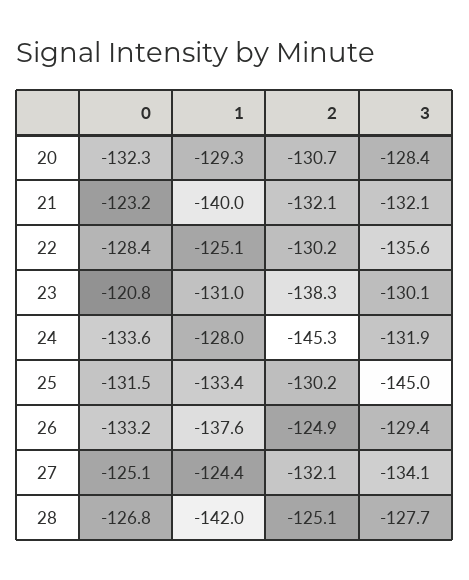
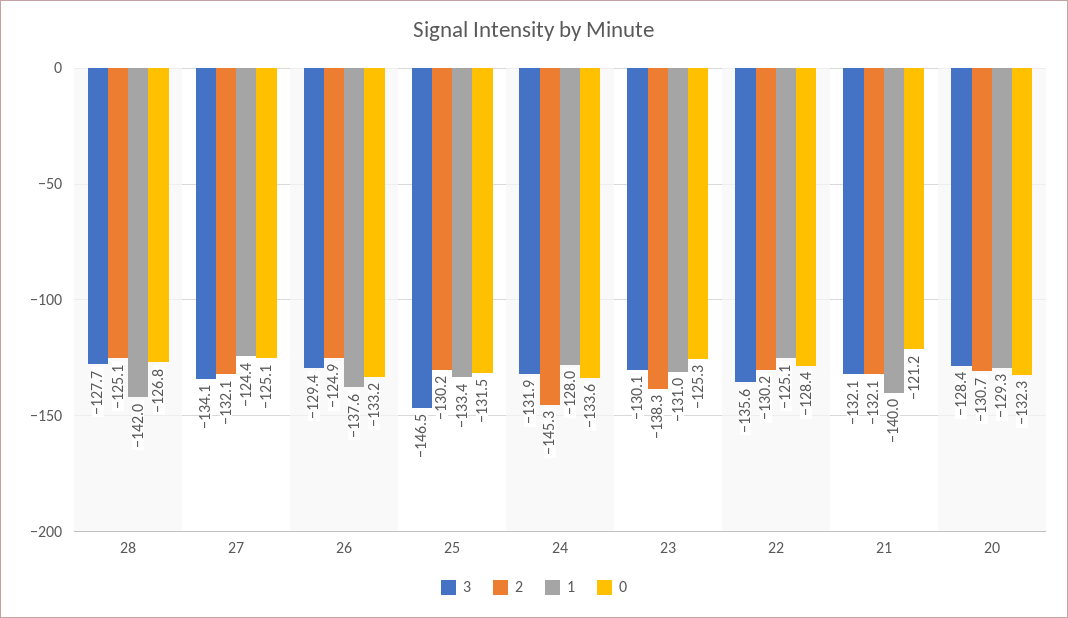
0, 21: -123.2 -> -121.2
0, 23: -120.8 -> -125.3
3, 25: -145 -> -146.5

